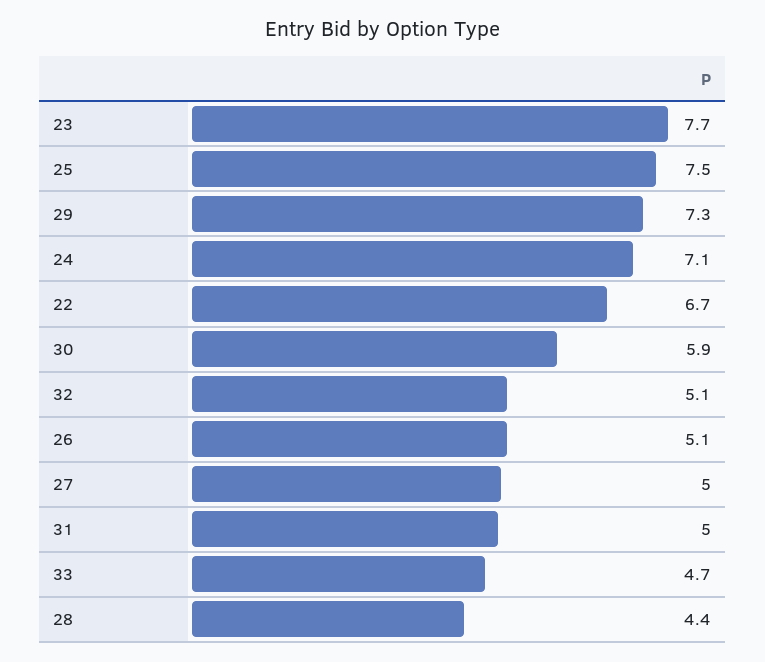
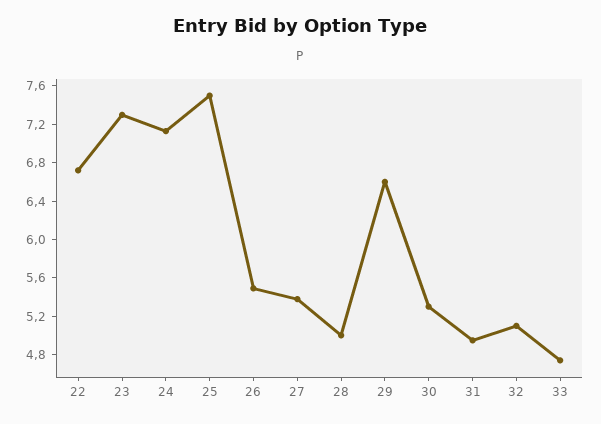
23: 7.7 -> 7.3
29: 7.3 -> 6.6
30: 5.9 -> 5.3
26: 5.1 -> 5.5
27: 5 -> 5.4
28: 4.4 -> 5

